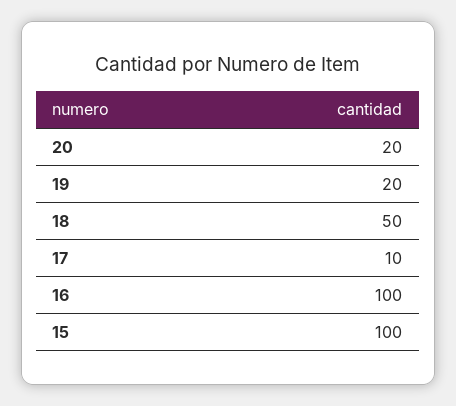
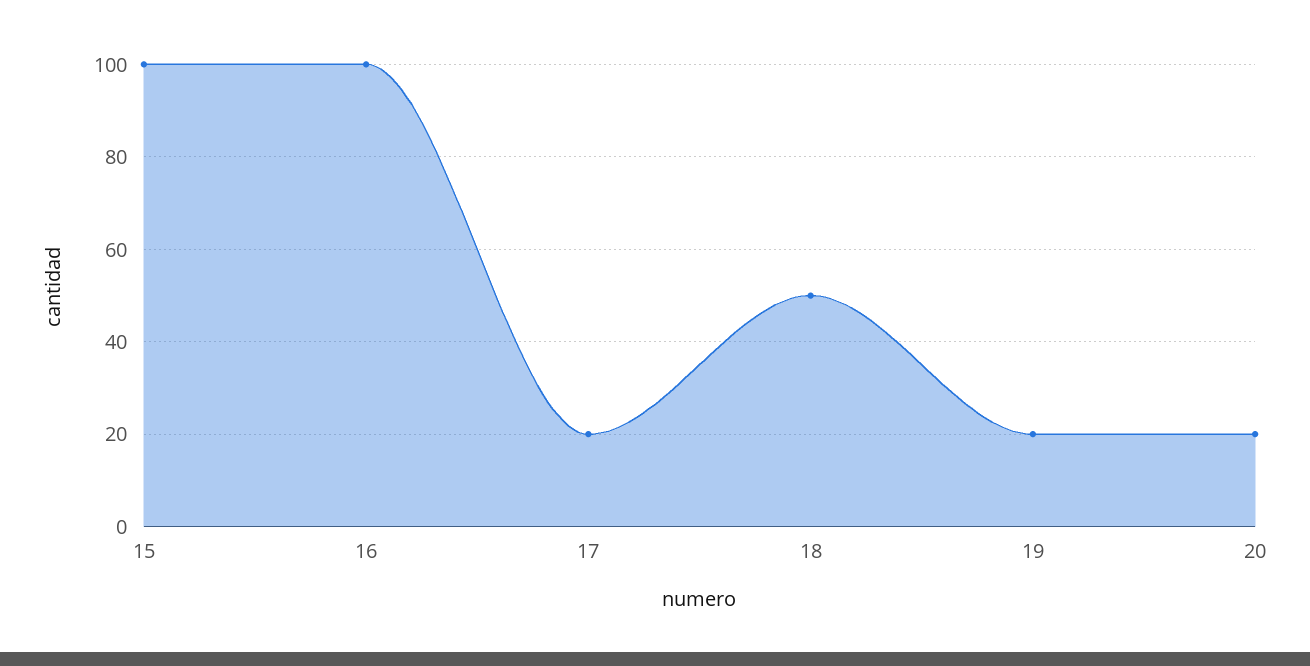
17: 10 -> 20

